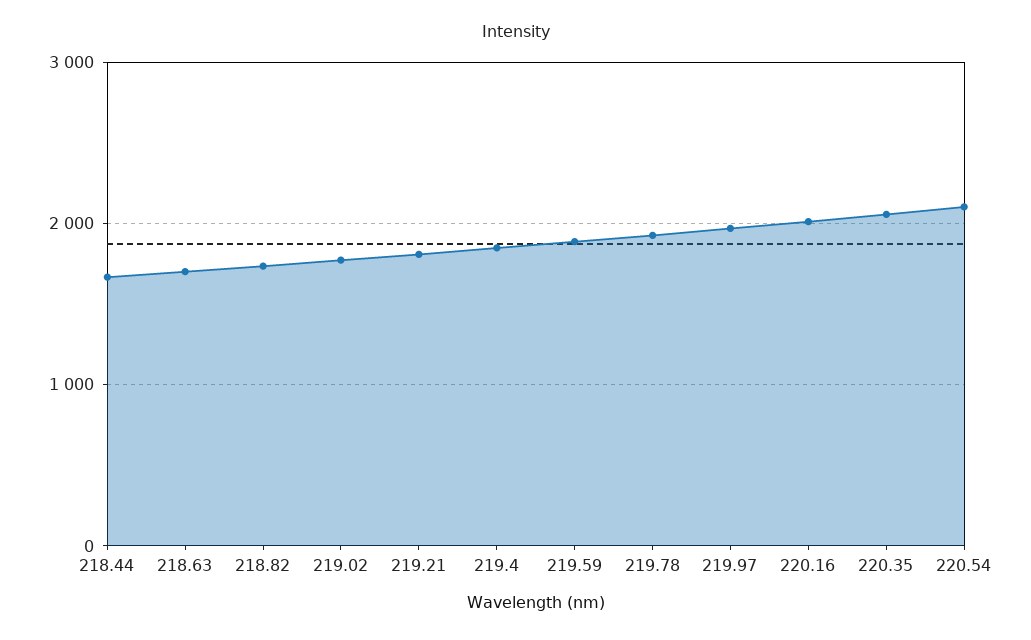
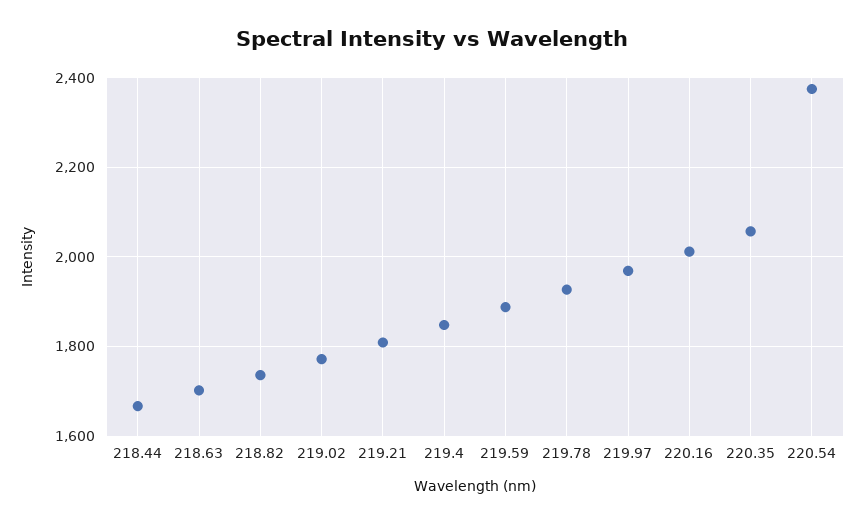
220.54: 2100 -> 2380

